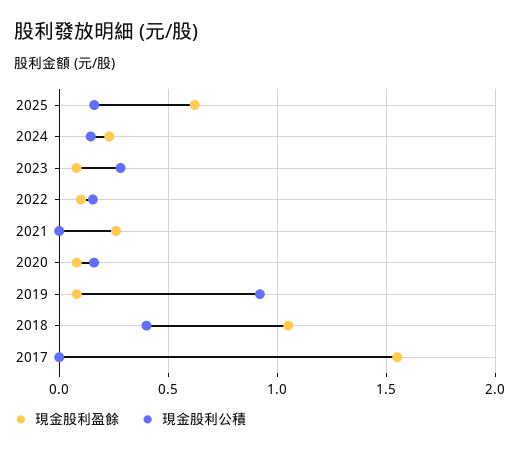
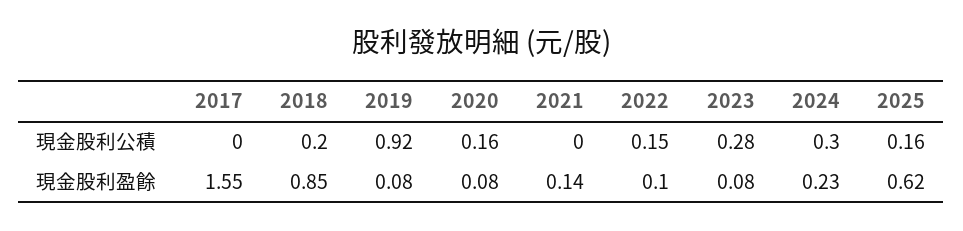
現金股利公積, 2024: 0.15 -> 0.3
現金股利盈餘, 2021: 0.25 -> 0.14
現金股利盈餘, 2018: 1.05 -> 0.85
現金股利公積, 2018: 0.4 -> 0.2

